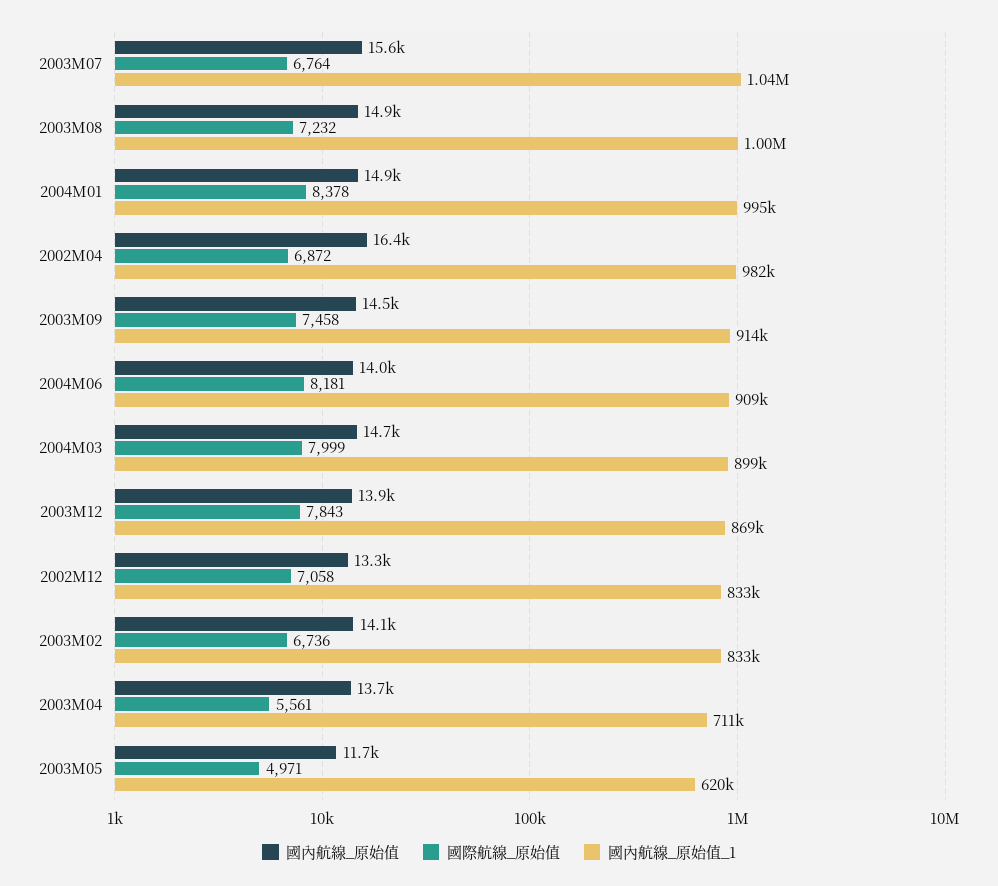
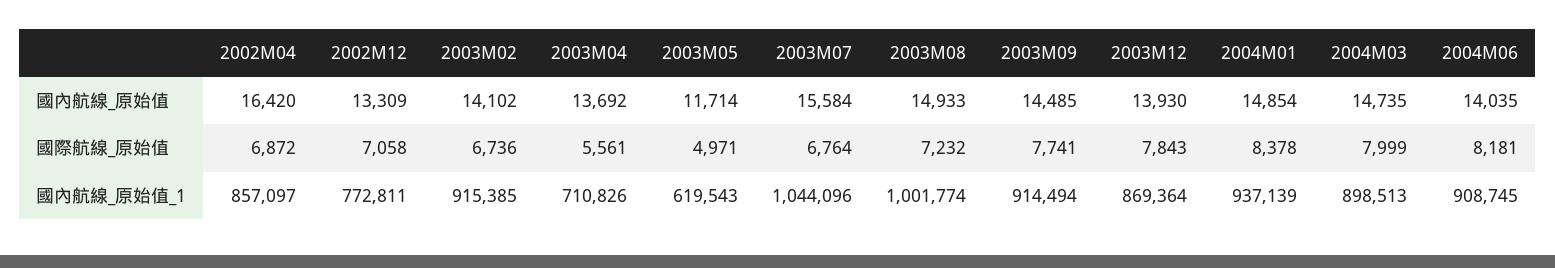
國內航線_原始值_1, 2004M01: 995000 -> 937139
國內航線_原始值_1, 2002M04: 982000 -> 857097
國際航線_原始值, 2003M09: 7458 -> 7741
國內航線_原始值_1, 2002M12: 833000 -> 772811
國內航線_原始值_1, 2003M02: 833000 -> 915385

